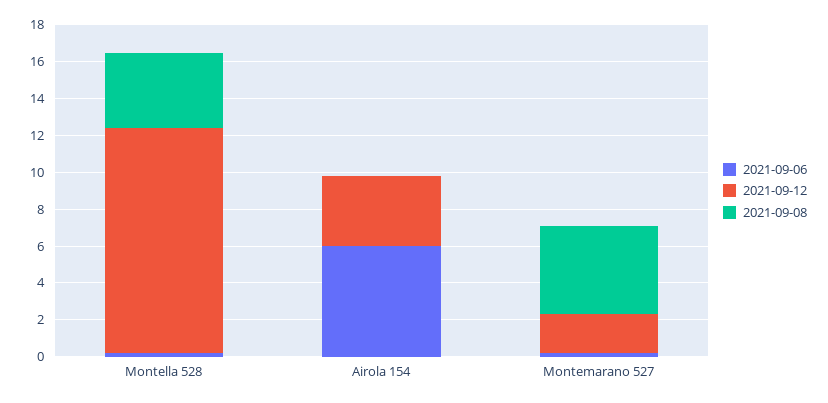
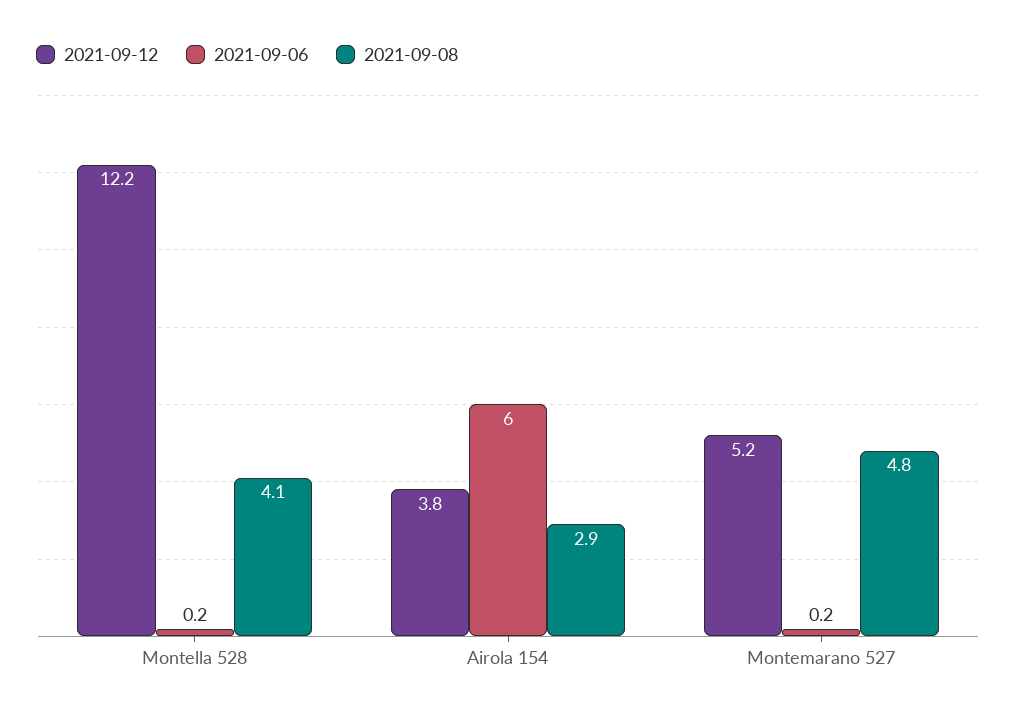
2021-09-08, Airola 154: 0 -> 2.9
2021-09-12, Montemarano 527: 2 -> 5.2

